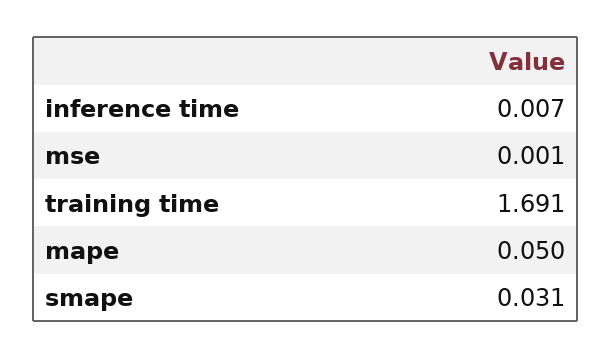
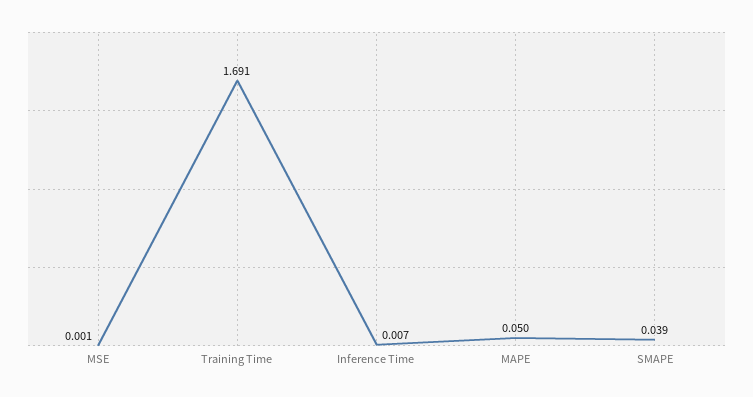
smape: 0.031 -> 0.039

